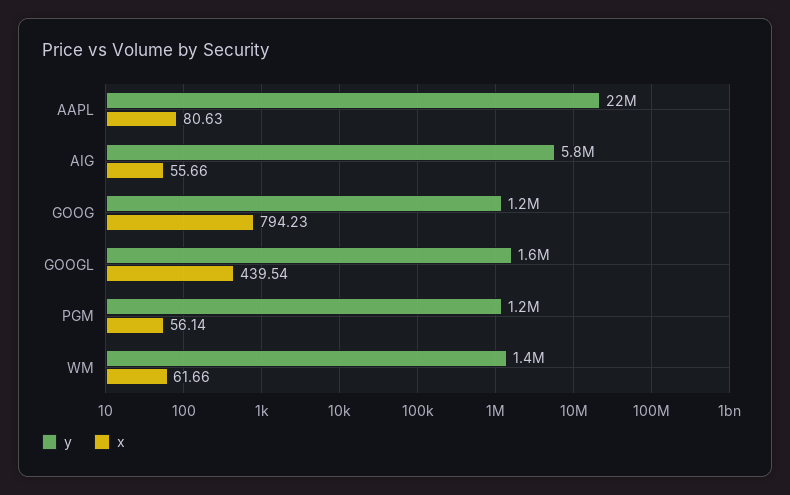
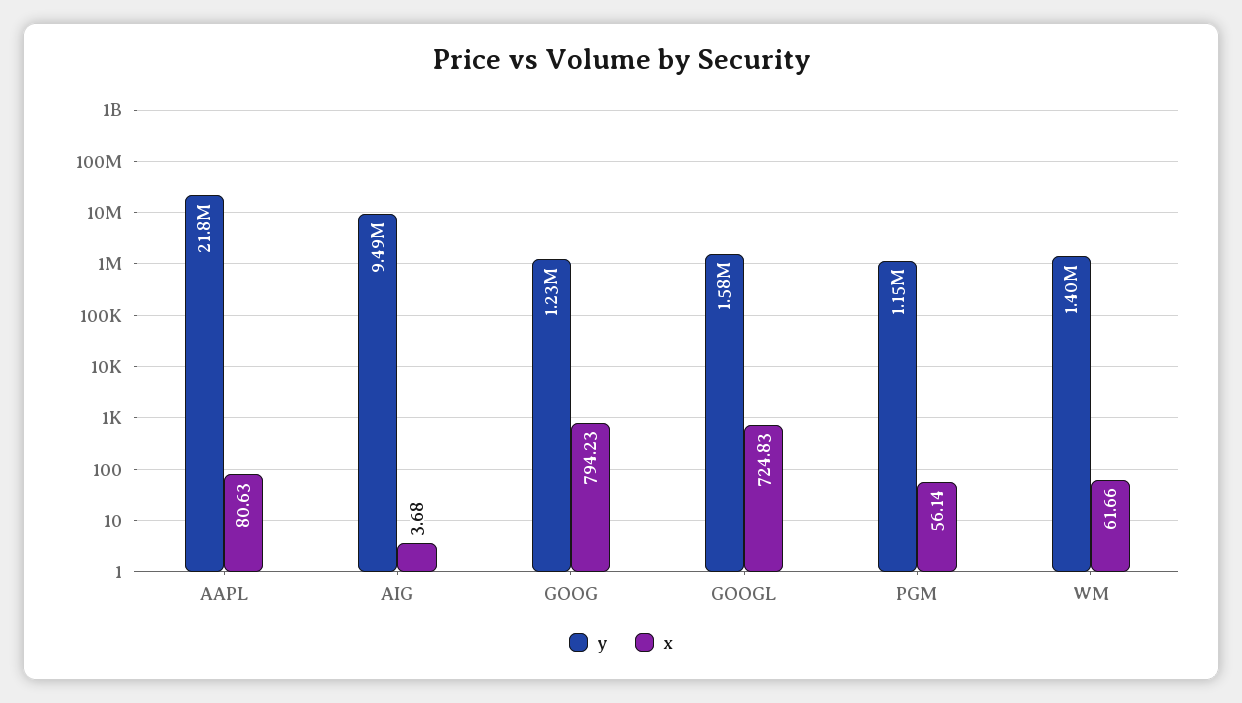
y, AIG: 5800000 -> 9490000
x, AIG: 55.66 -> 3.68
x, GOOGL: 439.54 -> 724.83

